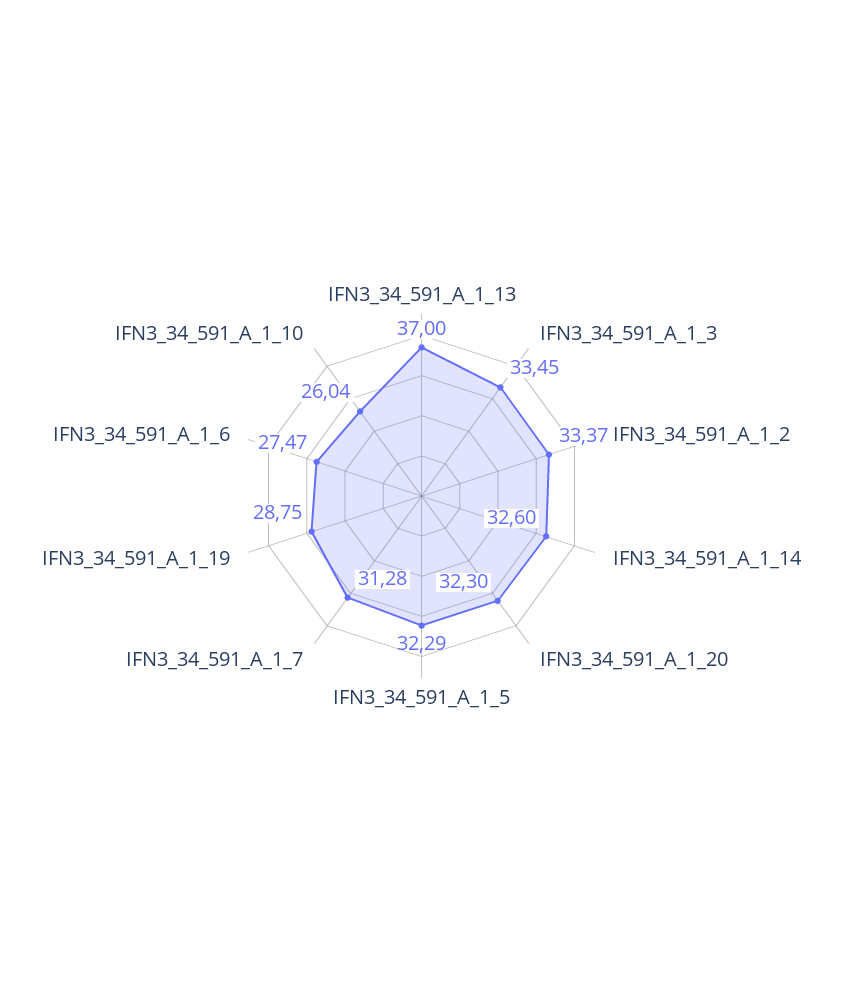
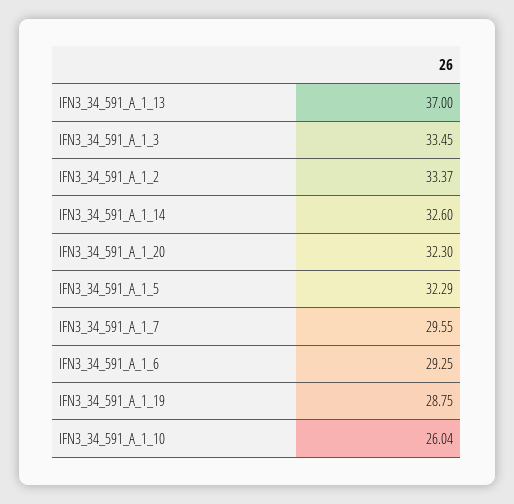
IFN3_34_591_A_1_7: 31.28 -> 29.55
IFN3_34_591_A_1_6: 27.47 -> 29.25

